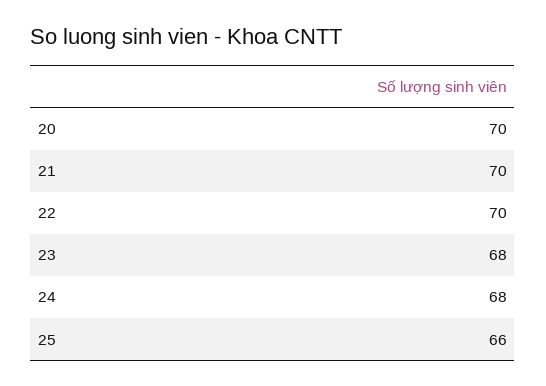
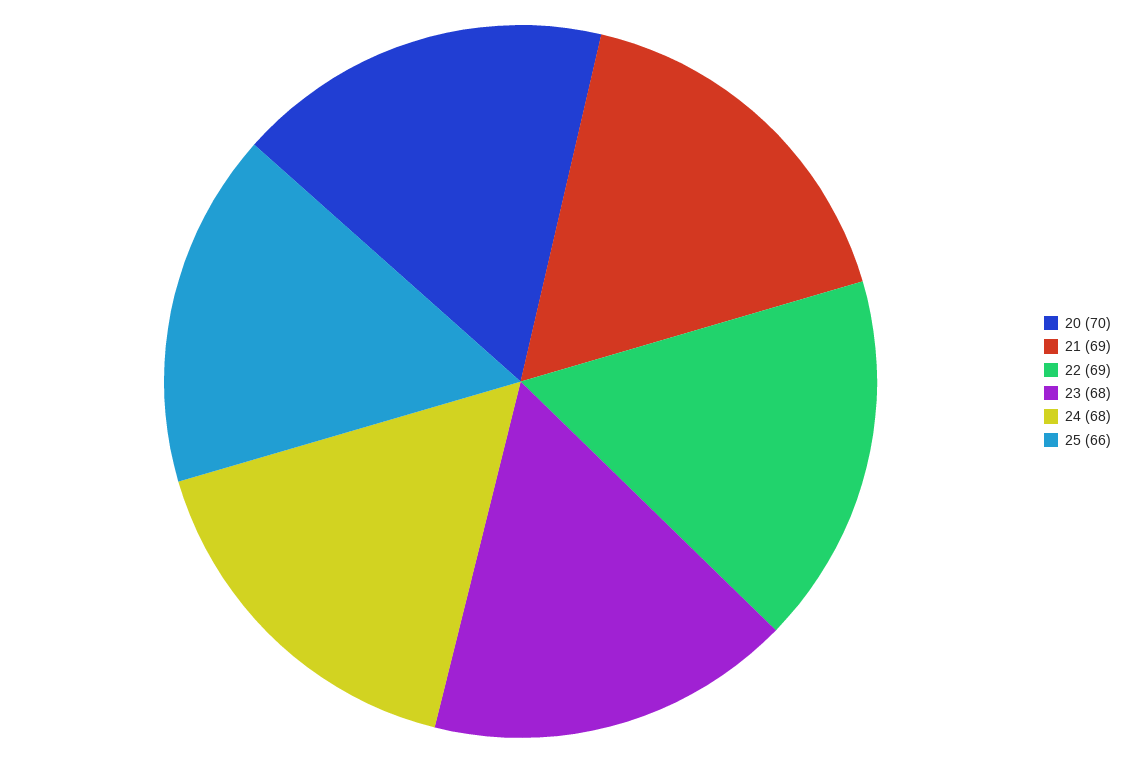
21: 70 -> 69
22: 70 -> 69

